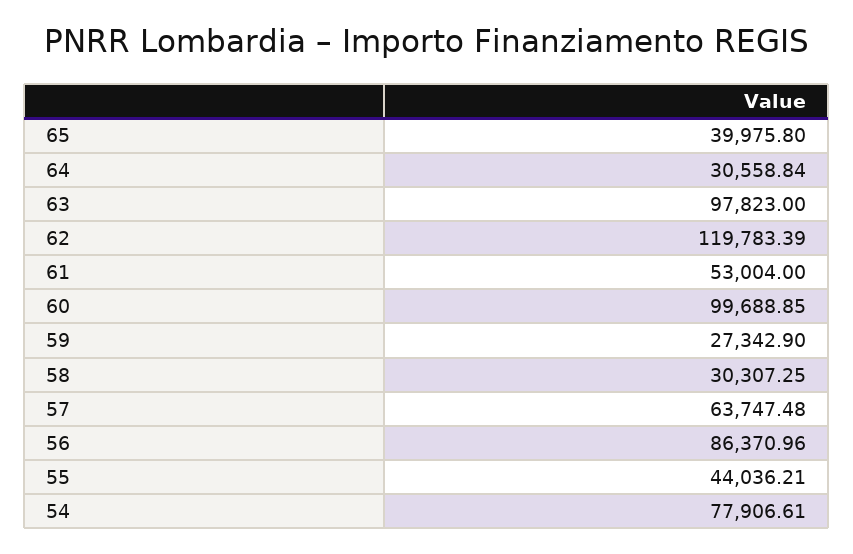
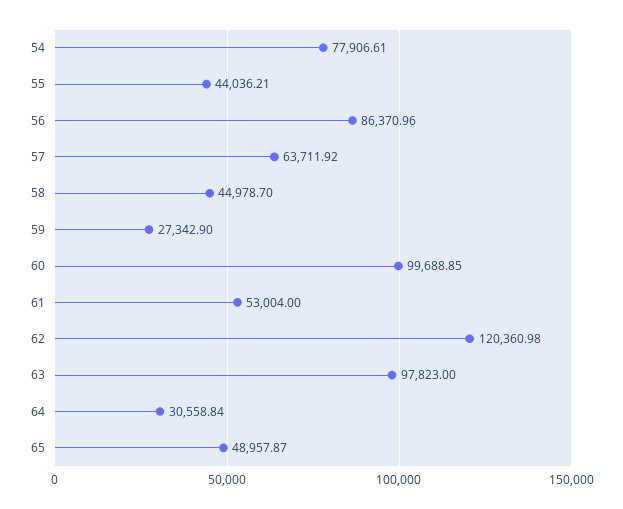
65: 39975.8 -> 48957.87
62: 119783.39 -> 120360.98
58: 30307.25 -> 44978.7
57: 63747.48 -> 63711.92

